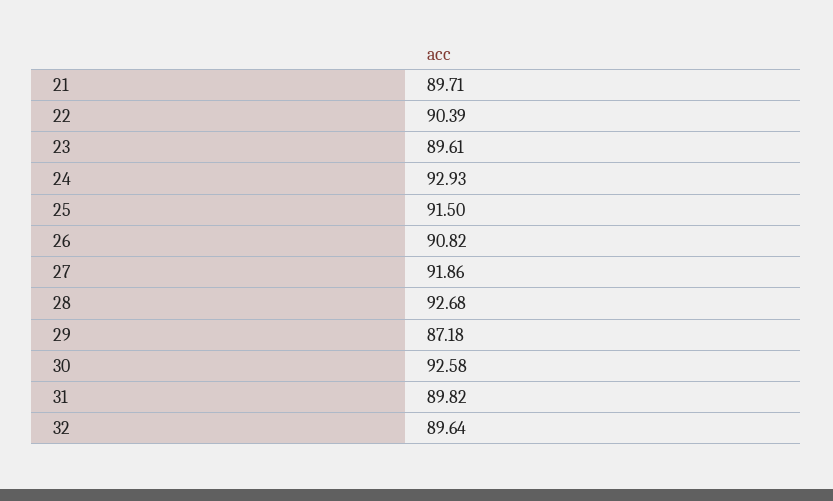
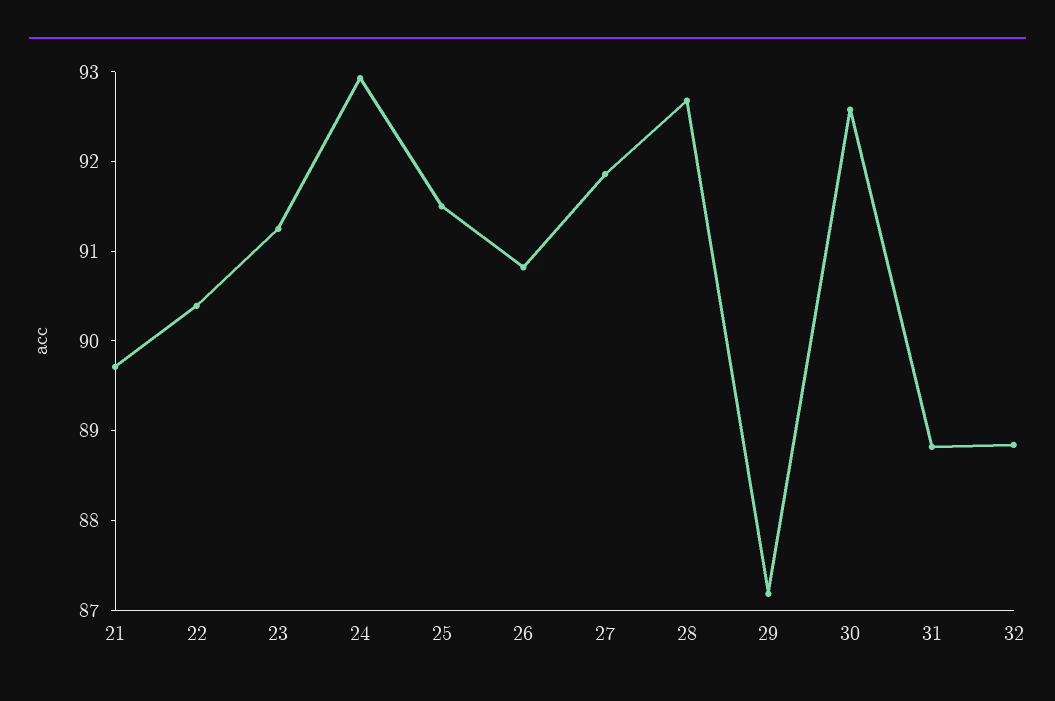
23: 89.61 -> 91.2
31: 89.82 -> 88.8
32: 89.64 -> 88.8

